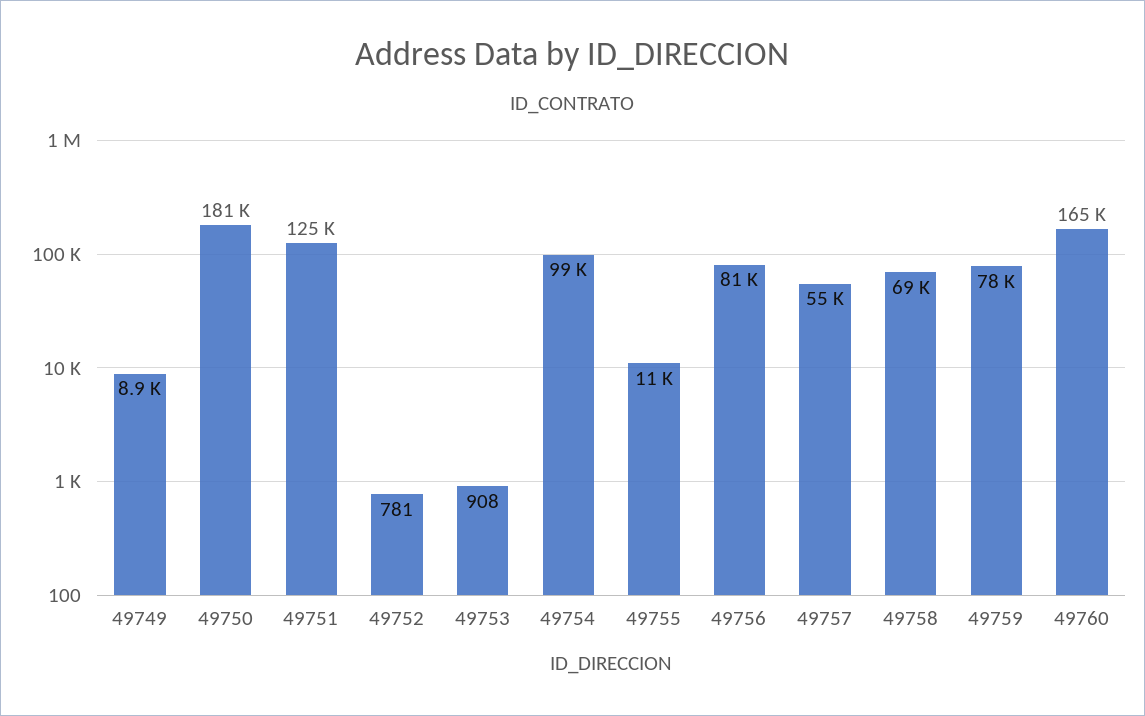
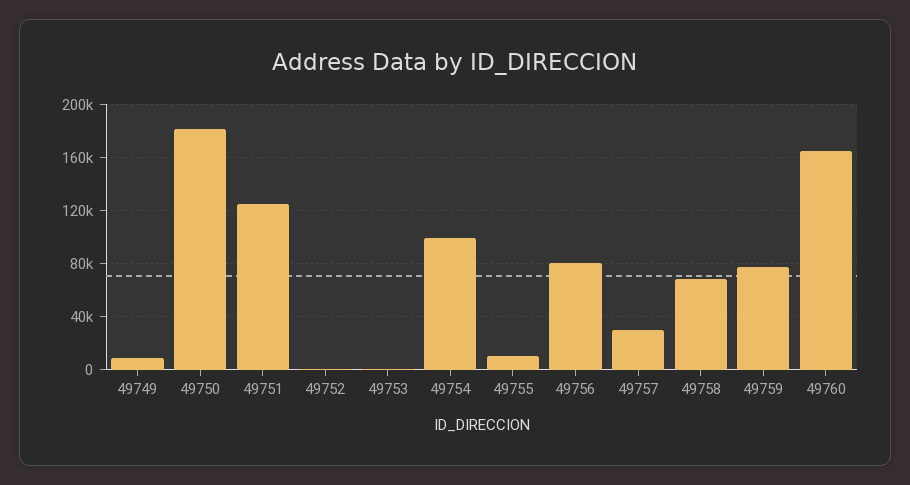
49757: 55000 -> 30000

